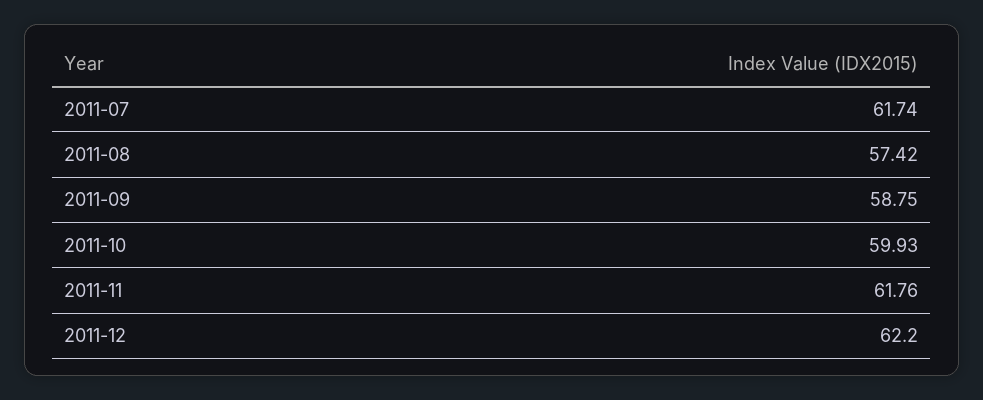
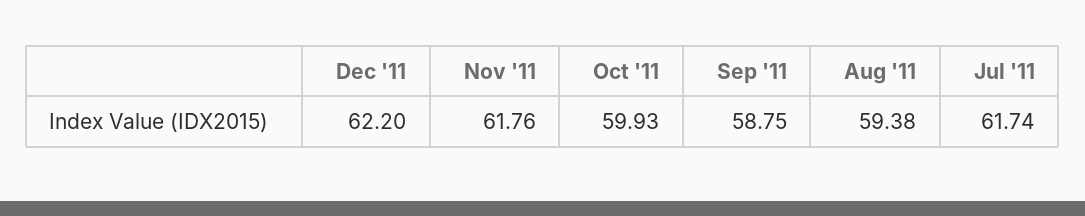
2011-08: 57.42 -> 59.38

